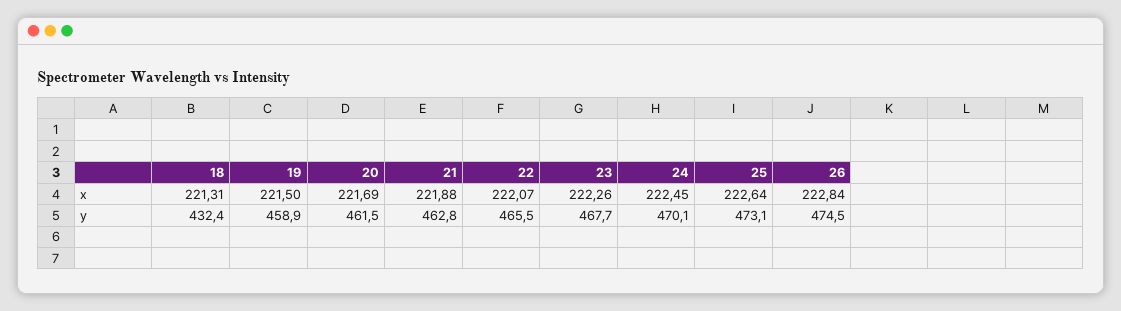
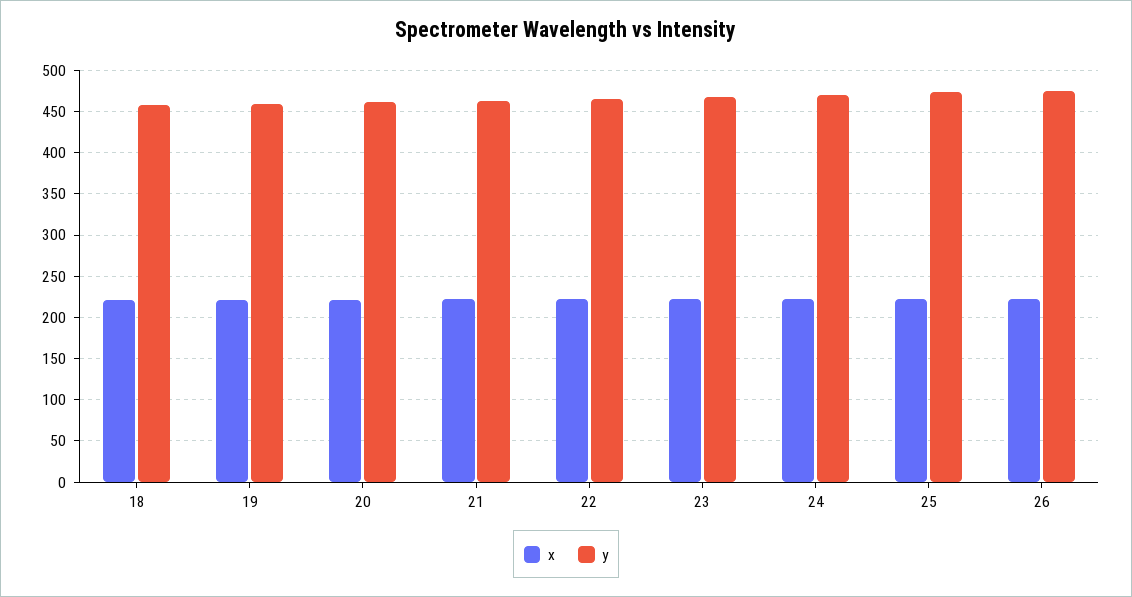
y, 18: 432.4 -> 460

